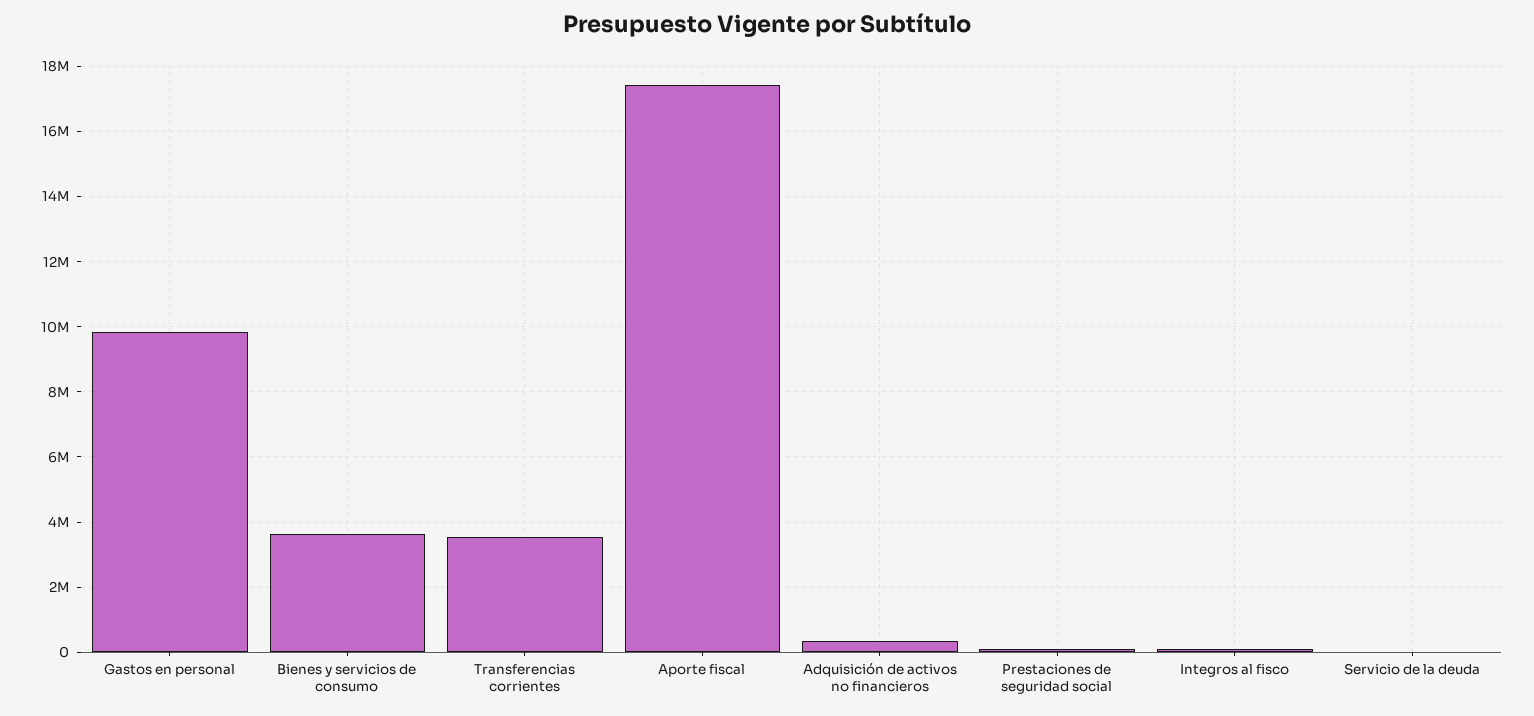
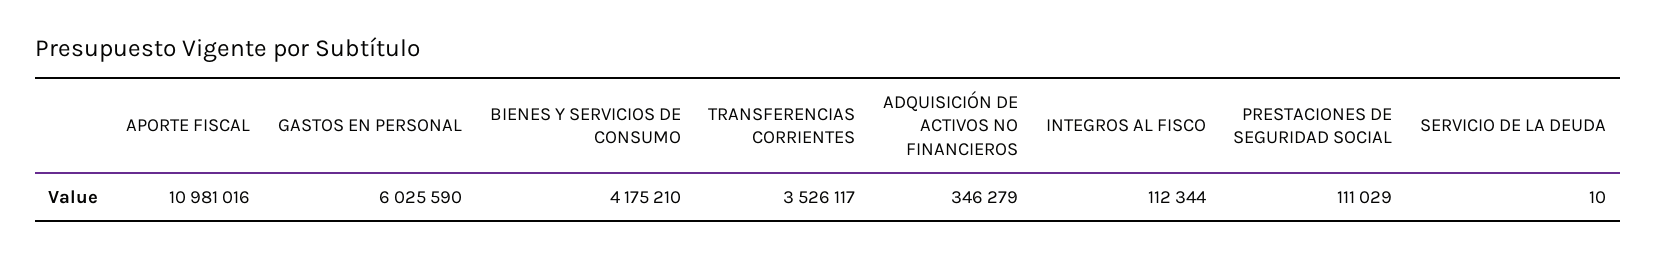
Gastos en personal: 9800000 -> 6025590
Bienes y servicios de consumo: 3600000 -> 4175210
Aporte fiscal: 17400000 -> 10981016

